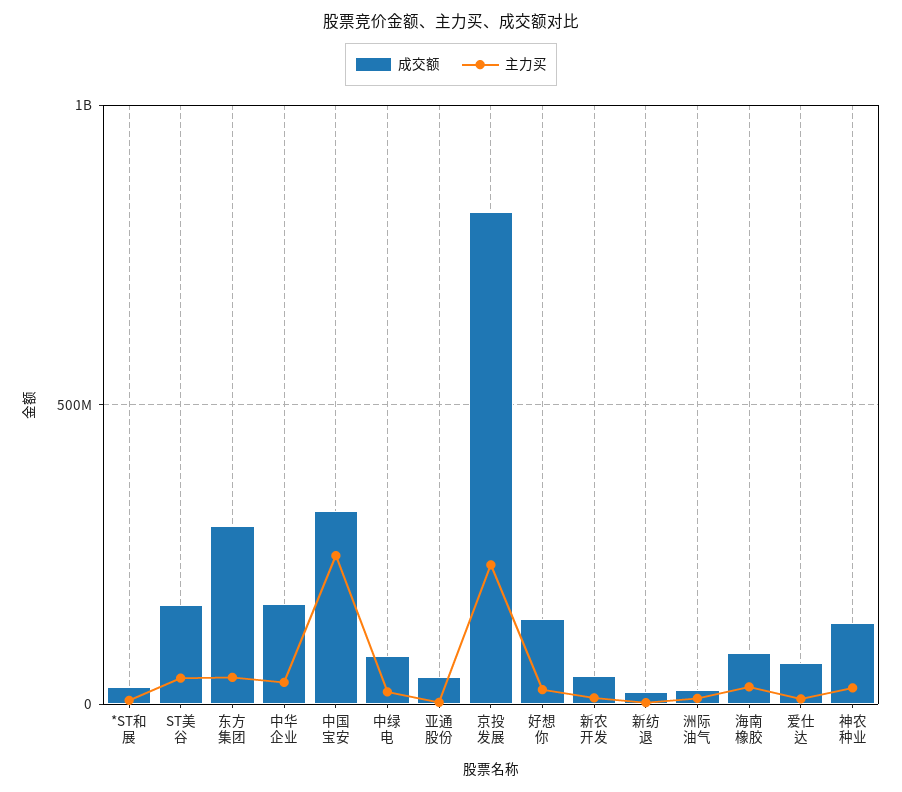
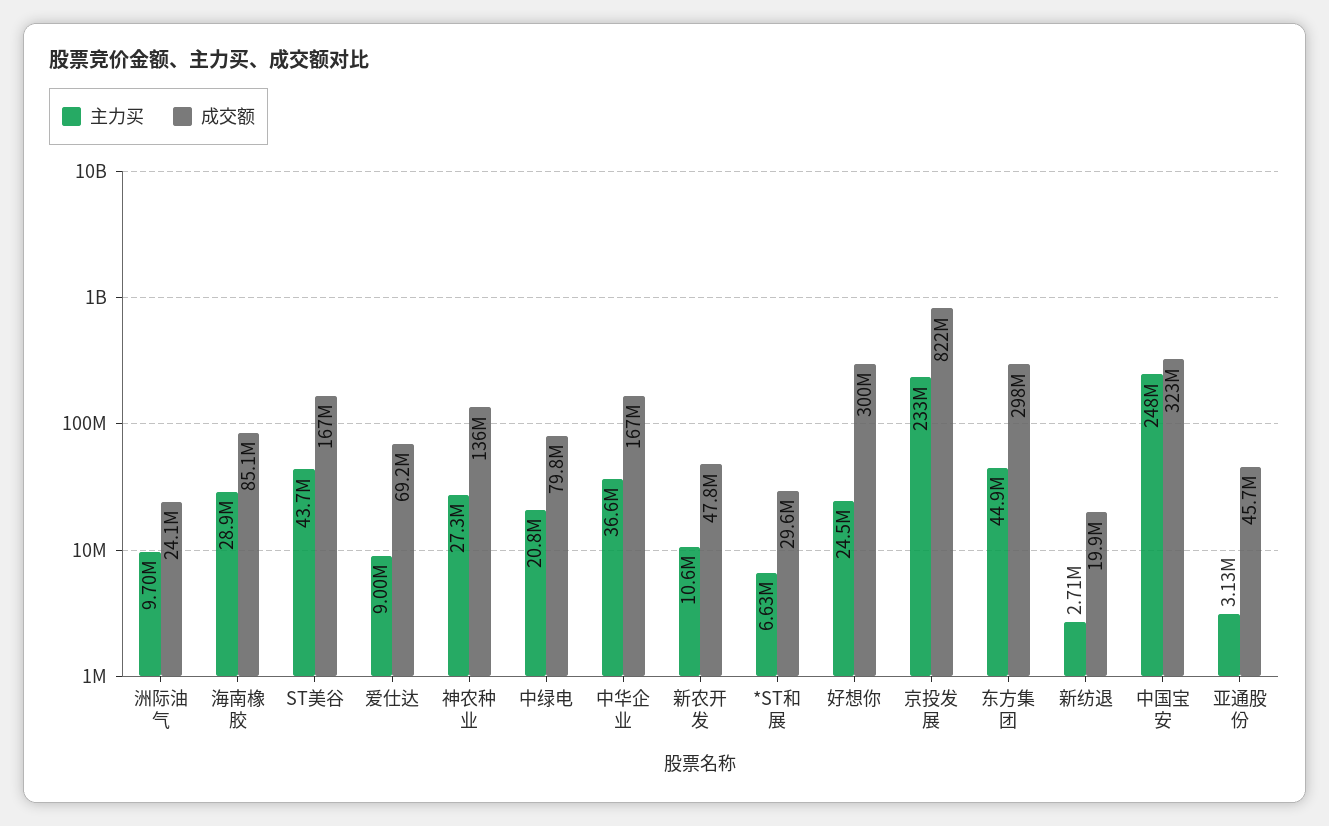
成交额, 好想你: 150000000 -> 300000000

